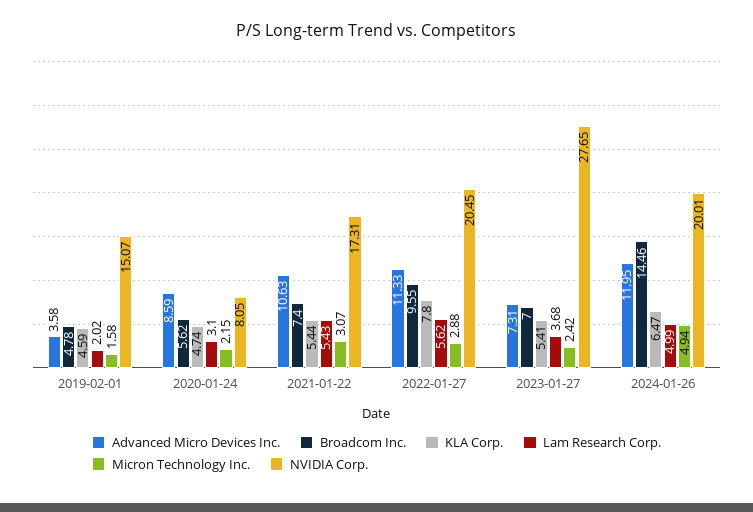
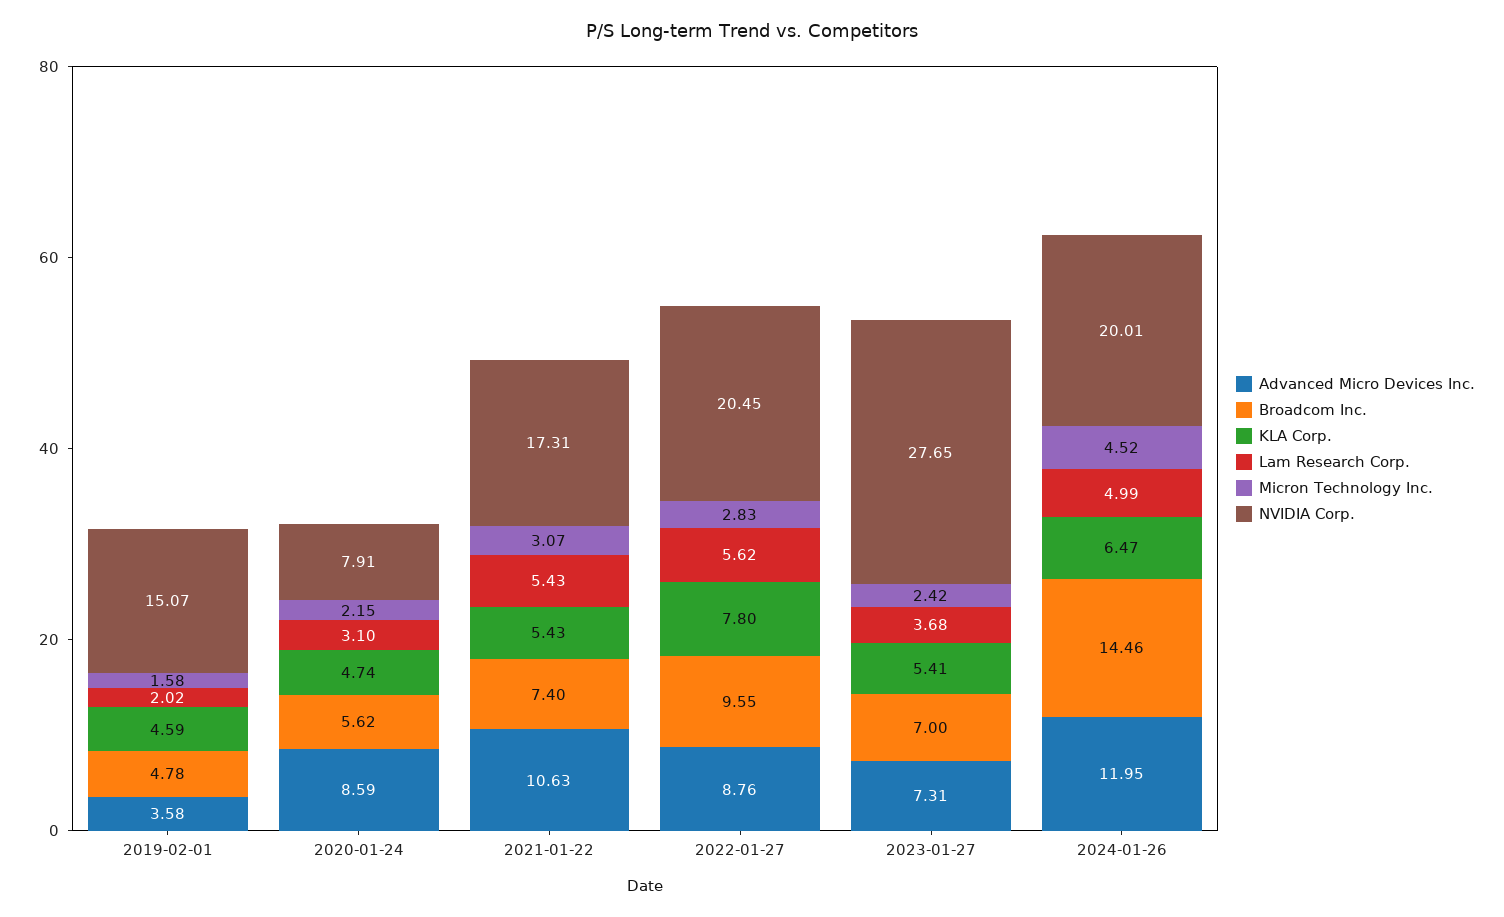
NVIDIA Corp., 2020-01-24: 8.05 -> 7.91
KLA Corp., 2021-01-22: 5.44 -> 5.43
Advanced Micro Devices Inc., 2022-01-27: 11.33 -> 8.76
Micron Technology Inc., 2022-01-27: 2.88 -> 2.83
Micron Technology Inc., 2024-01-26: 4.94 -> 4.52

